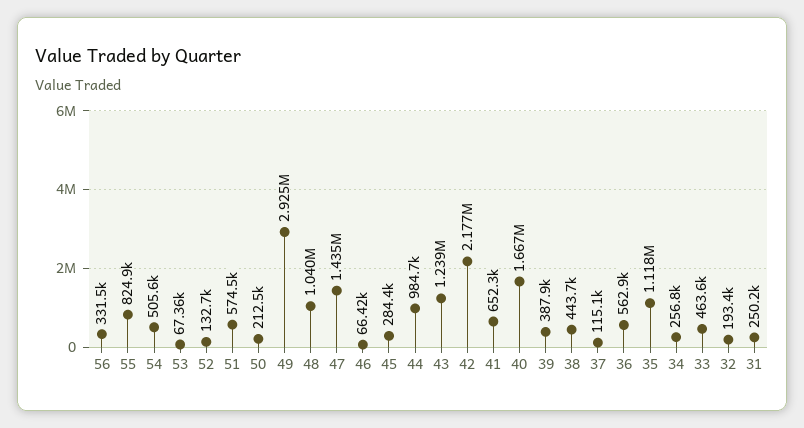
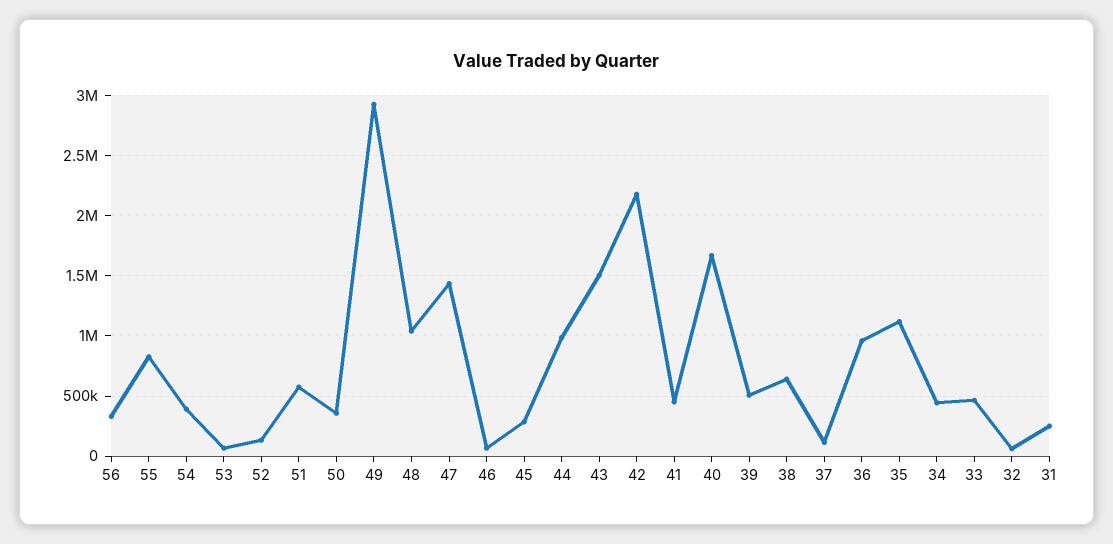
54: 505600 -> 400000
50: 212500 -> 350000
43: 1239000 -> 1500000
41: 652300 -> 450000
39: 387900 -> 500000
38: 443700 -> 650000
36: 562900 -> 950000
34: 256800 -> 450000
32: 193400 -> 50000

